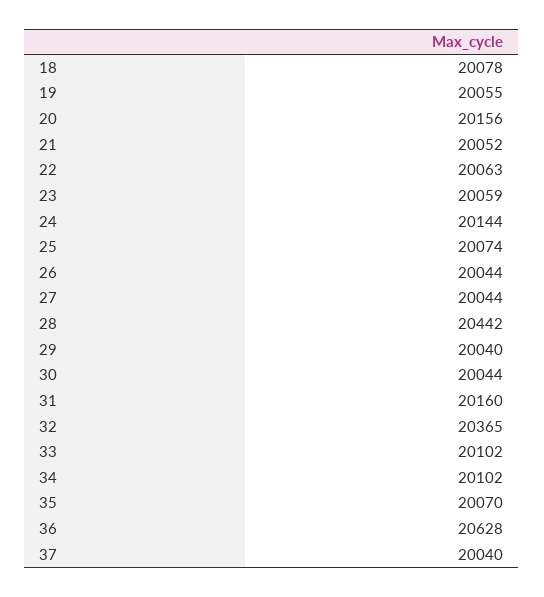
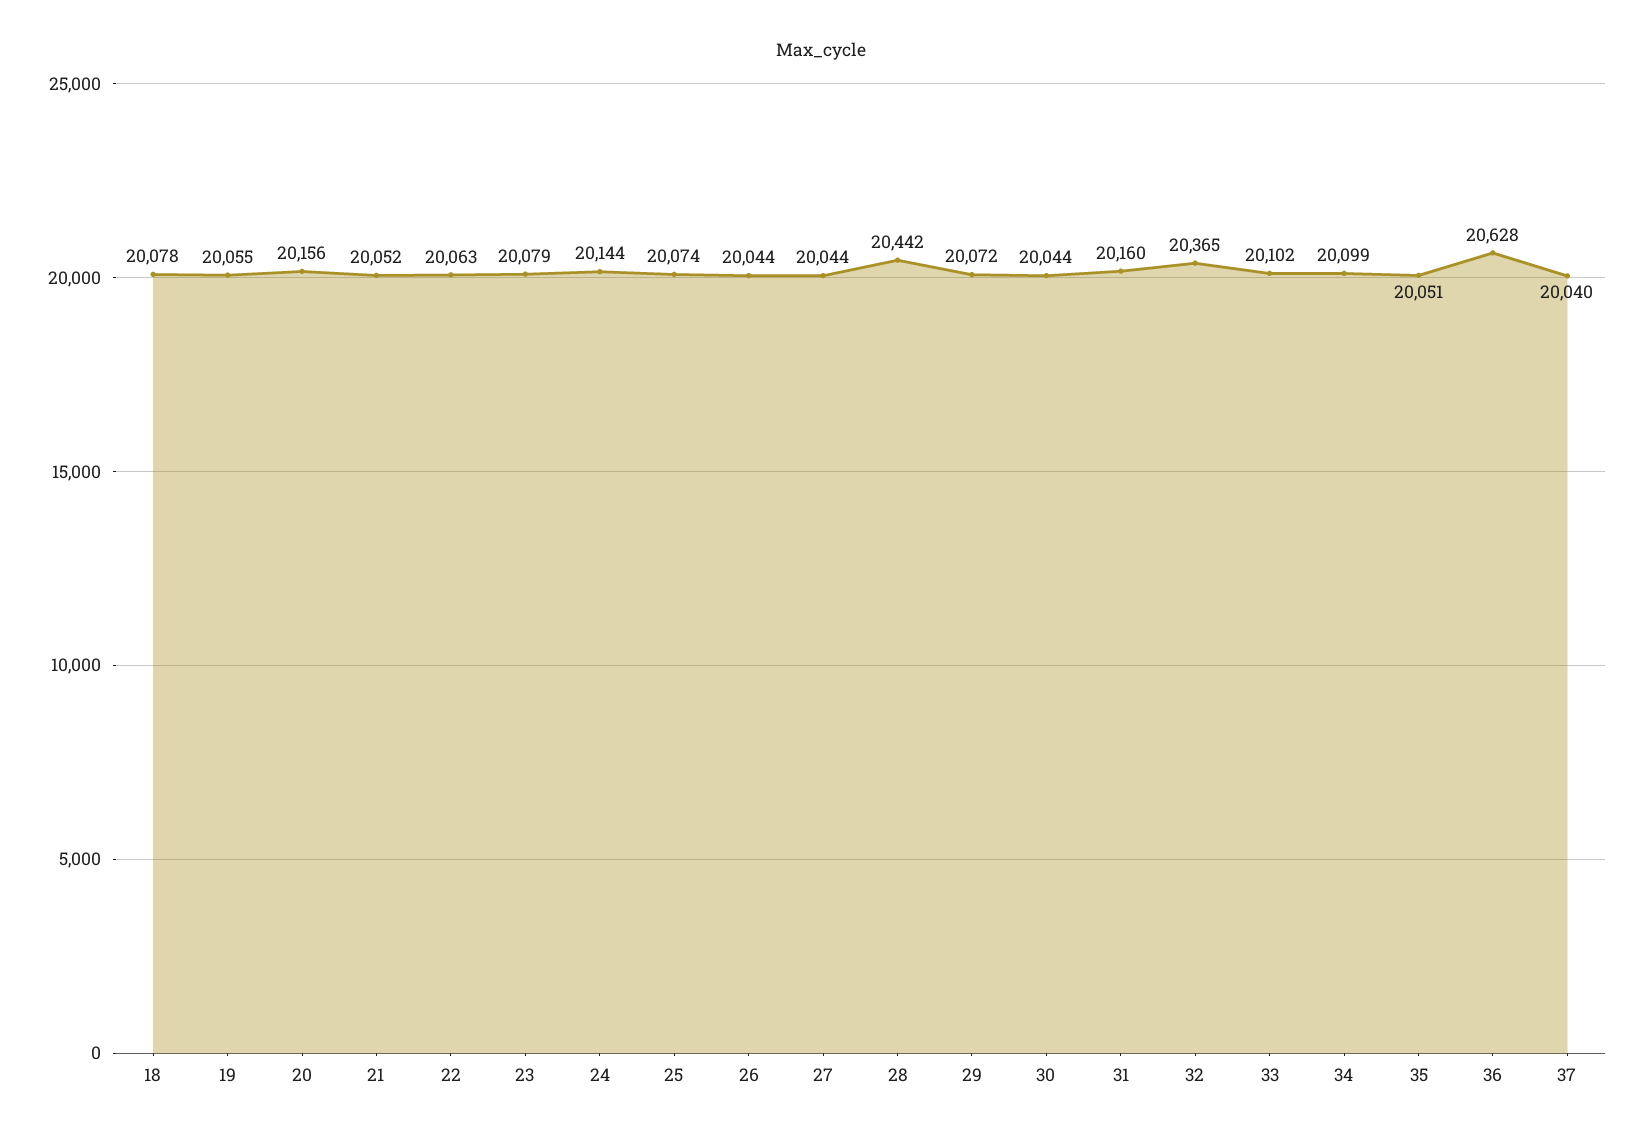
23: 20059 -> 20079
29: 20040 -> 20072
34: 20102 -> 20099
35: 20070 -> 20051

